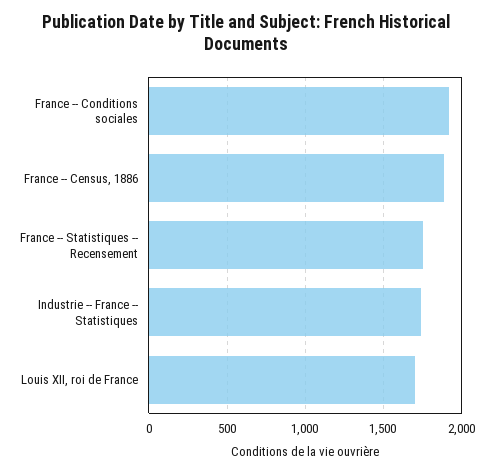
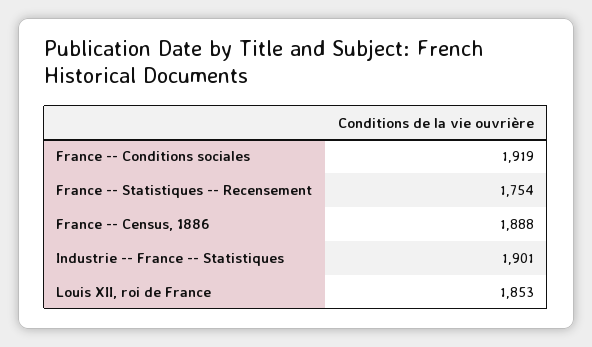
Industrie -- France -- Statistiques: 1750 -> 1901
Louis XII, roi de France: 1700 -> 1853

